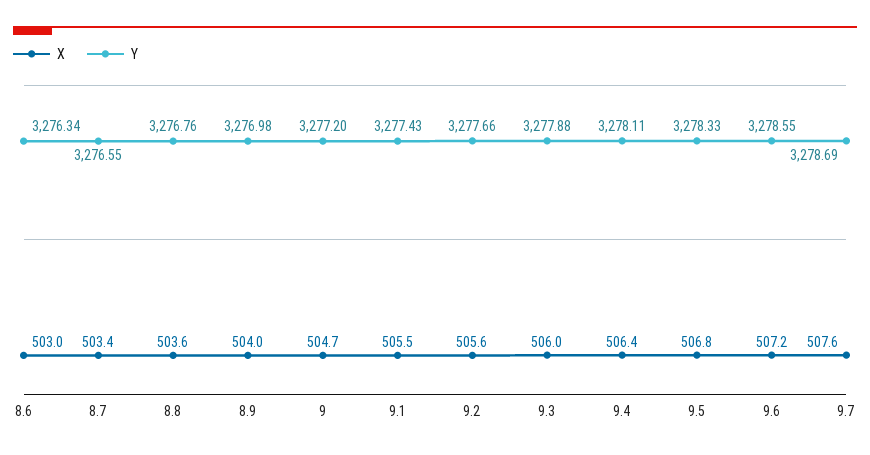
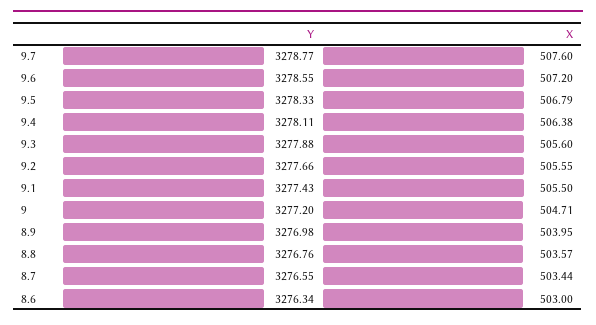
X, 9.3: 506 -> 505.6
Y, 9.7: 3278.69 -> 3278.77

